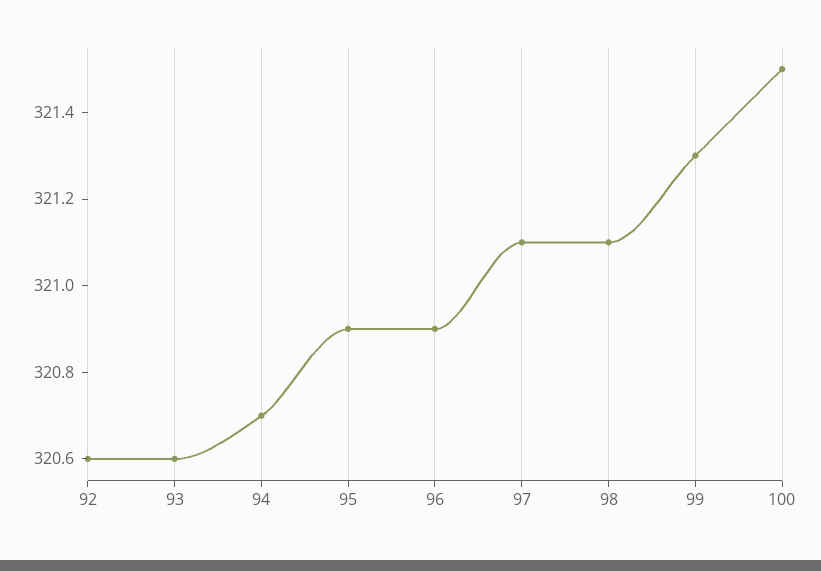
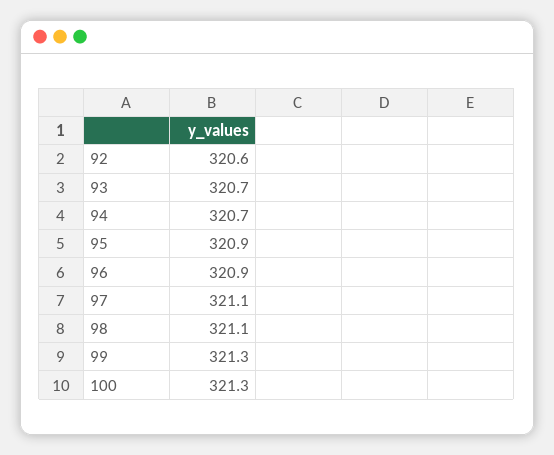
93: 320.6 -> 320.7
100: 321.5 -> 321.3

